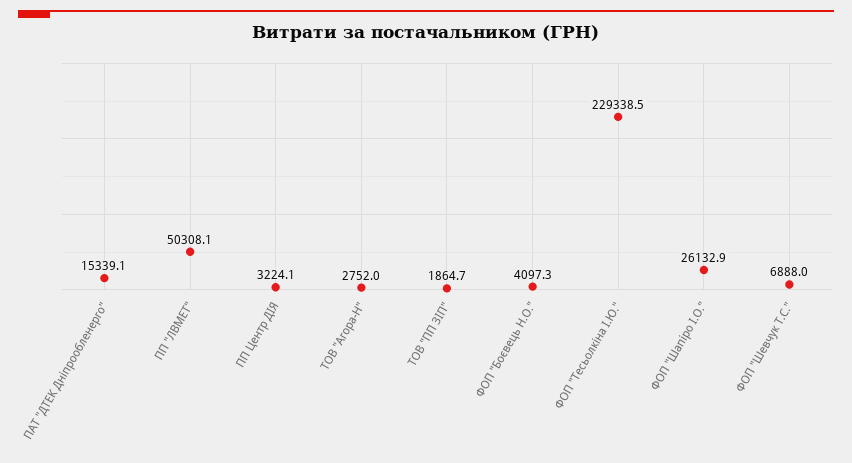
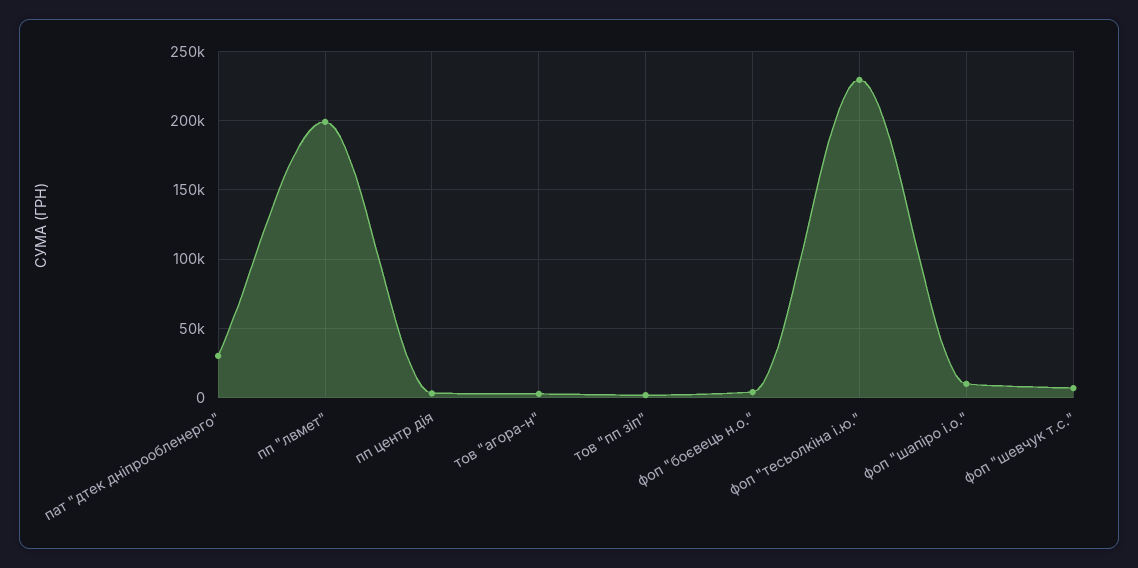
ПАТ "ДТЕК Дніпрообленерго": 15339.1 -> 30000
ПП "ЛВМЕТ": 50308.1 -> 200000
ФОП "Шапіро І.О.": 26132.9 -> 10000

